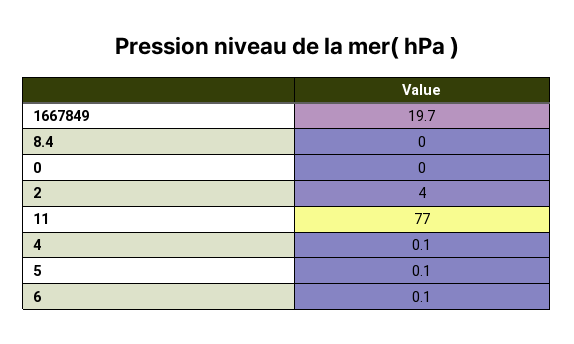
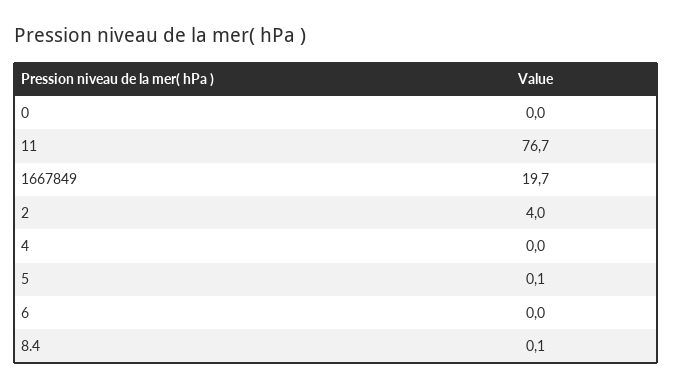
8.4: 0 -> 0.1
11: 77 -> 76.7
4: 0.1 -> 0
6: 0.1 -> 0

